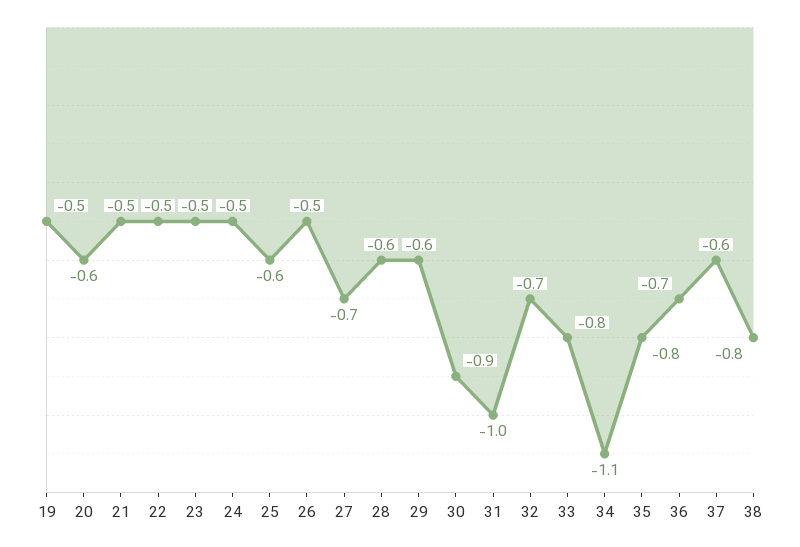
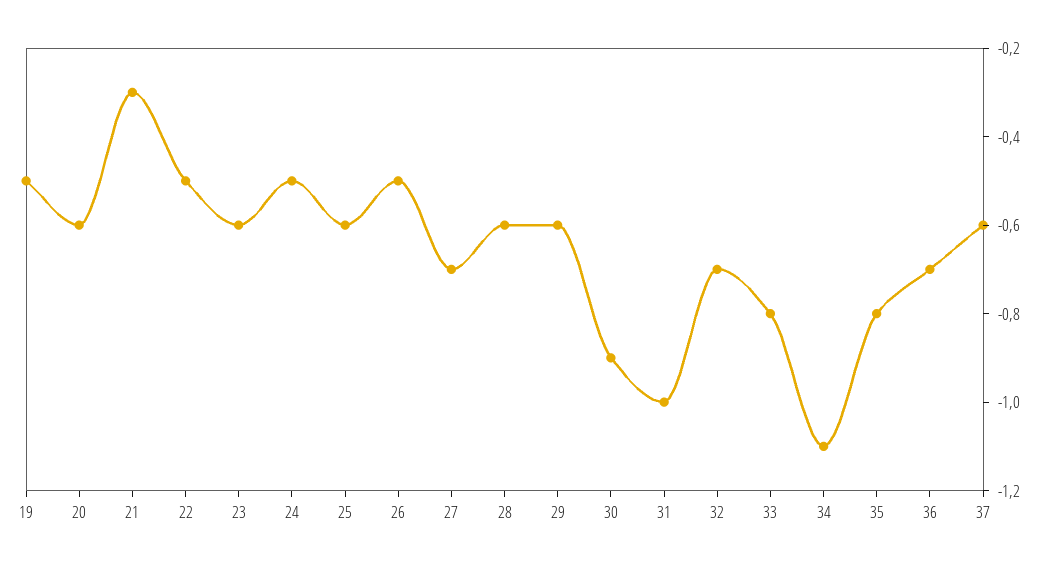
21: -0.5 -> -0.3
23: -0.5 -> -0.6
38: -0.8 -> none

